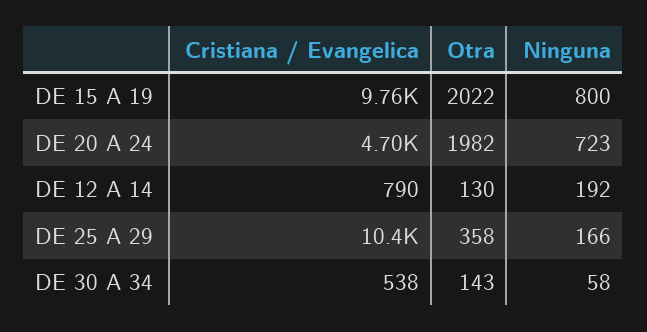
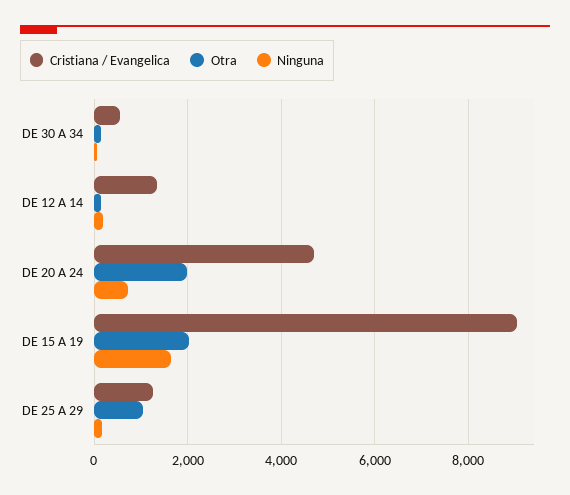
Cristiana / Evangelica, DE 15 A 19: 9760 -> 9000
Ninguna, DE 15 A 19: 800 -> 1600
Cristiana / Evangelica, DE 12 A 14: 790 -> 1400
Cristiana / Evangelica, DE 25 A 29: 10400 -> 1200
Otra, DE 25 A 29: 358 -> 1000

